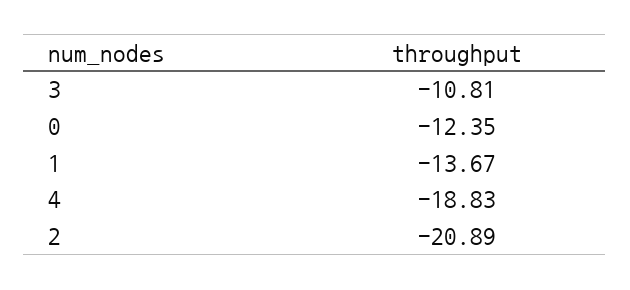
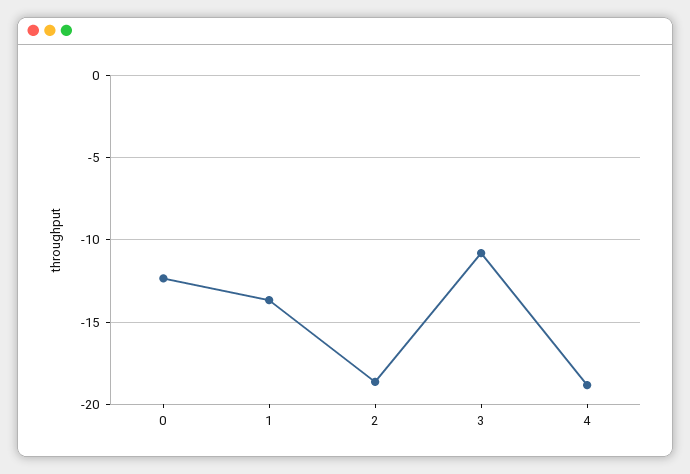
2: -20.89 -> -18.5

